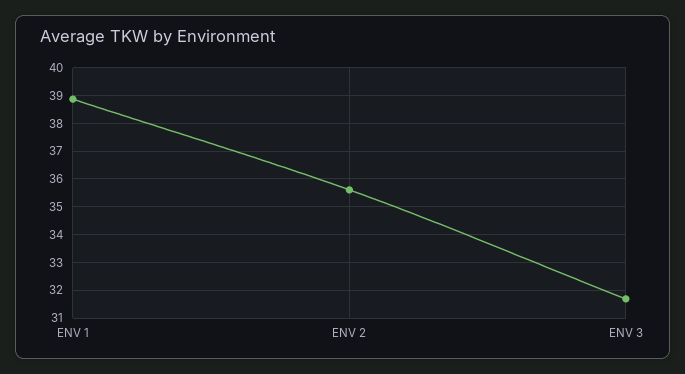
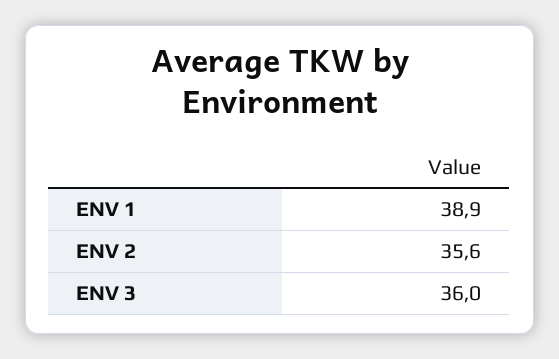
ENV 3: 31.75 -> 36

